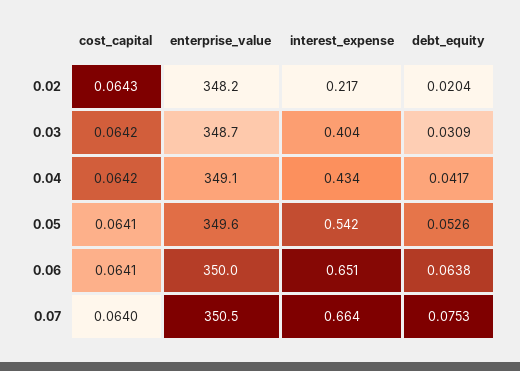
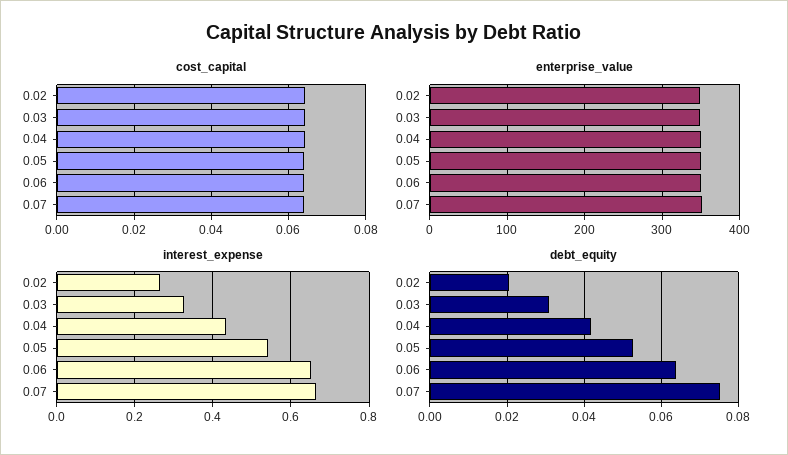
interest_expense, 0.02: 0.217 -> 0.26
interest_expense, 0.03: 0.404 -> 0.32

